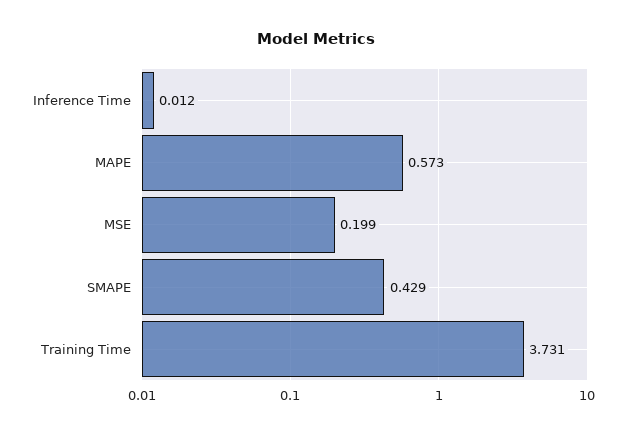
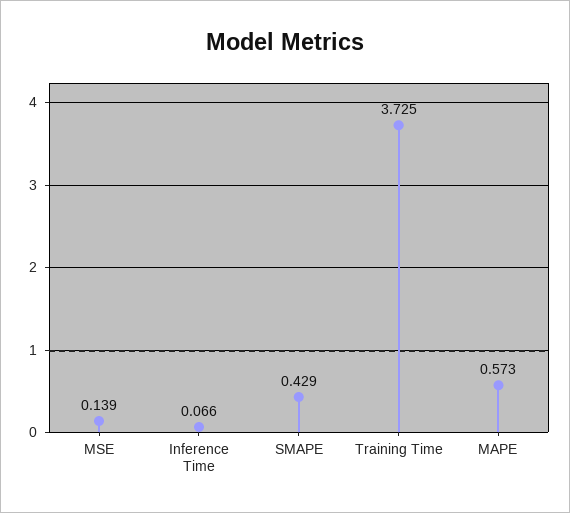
Inference Time: 0.012 -> 0.066
MSE: 0.199 -> 0.139
Training Time: 3.731 -> 3.725

